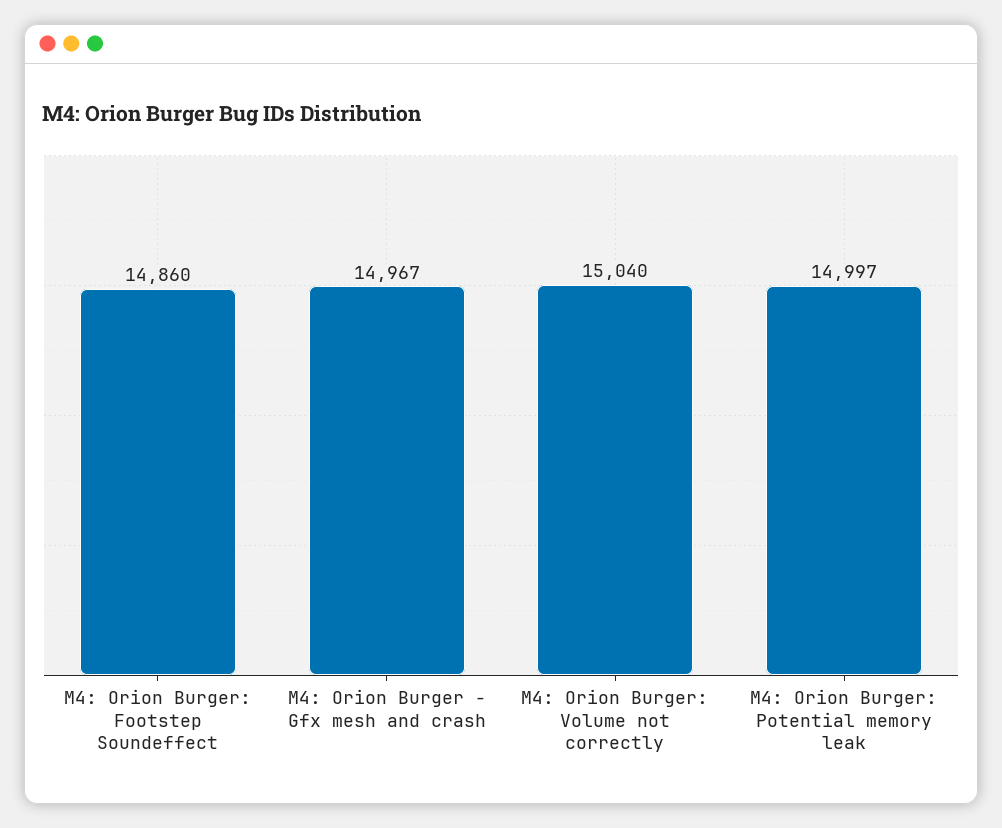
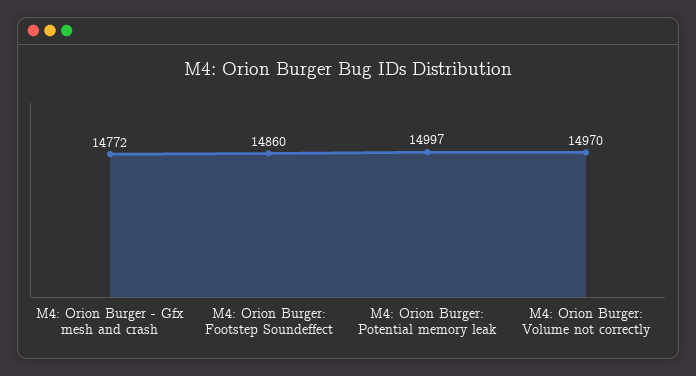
M4: Orion Burger - Gfx mesh and crash: 14967 -> 14772
M4: Orion Burger: Volume not correctly: 15040 -> 14970

